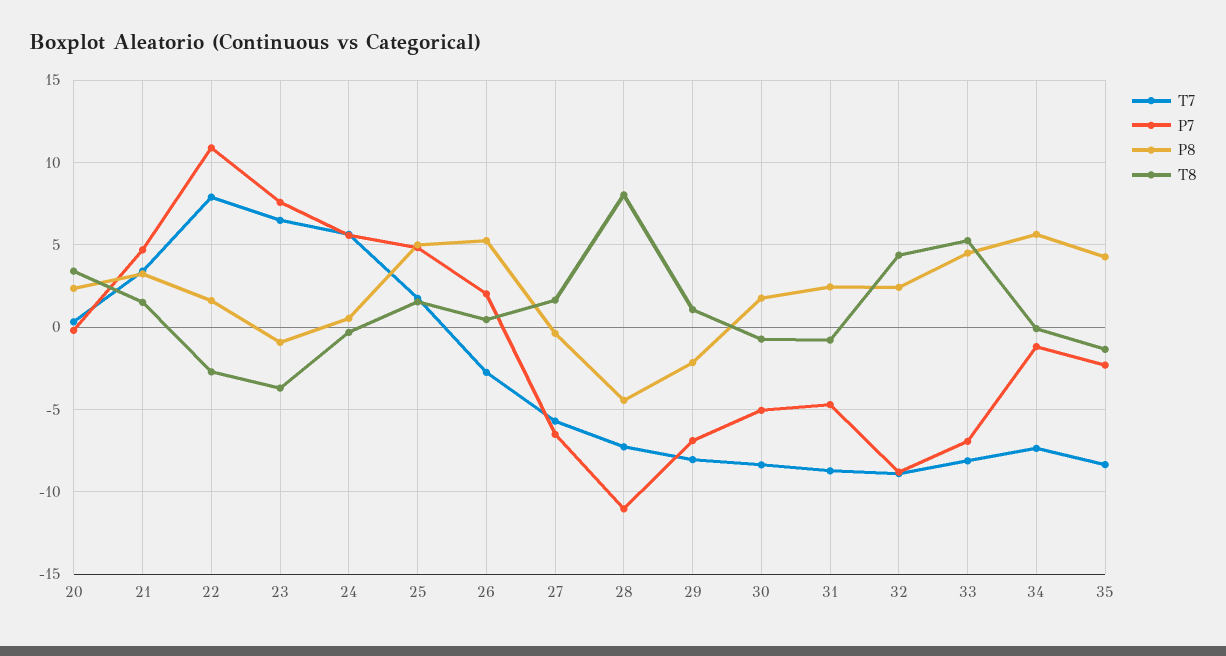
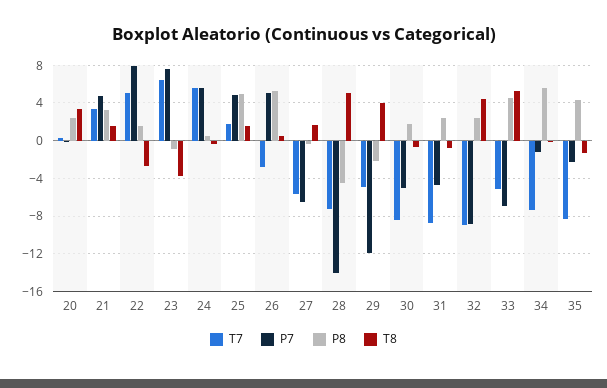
T7, 22: 8 -> 5
P7, 22: 11 -> 8
P7, 26: 2 -> 5
P7, 28: -11 -> -14
T8, 28: 8 -> 5
T7, 29: -8 -> -5
P7, 29: -7 -> -12
T8, 29: 1 -> 4
T7, 33: -8 -> -5

